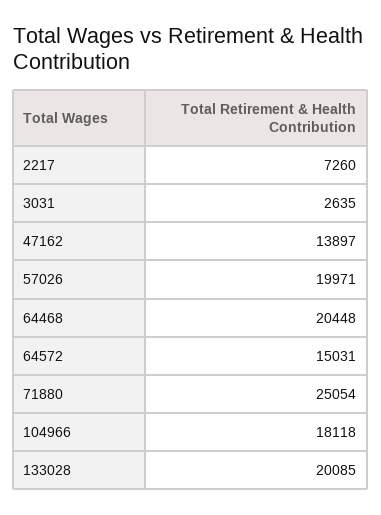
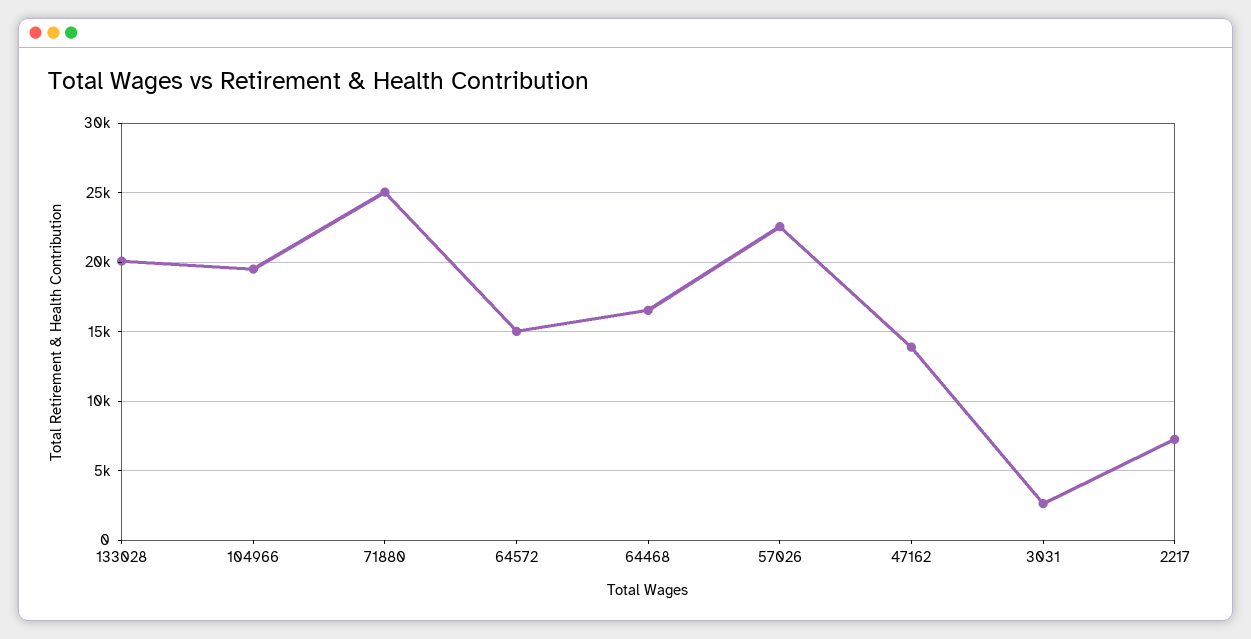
57026: 19971 -> 22500
64468: 20448 -> 16500
104966: 18118 -> 19500

